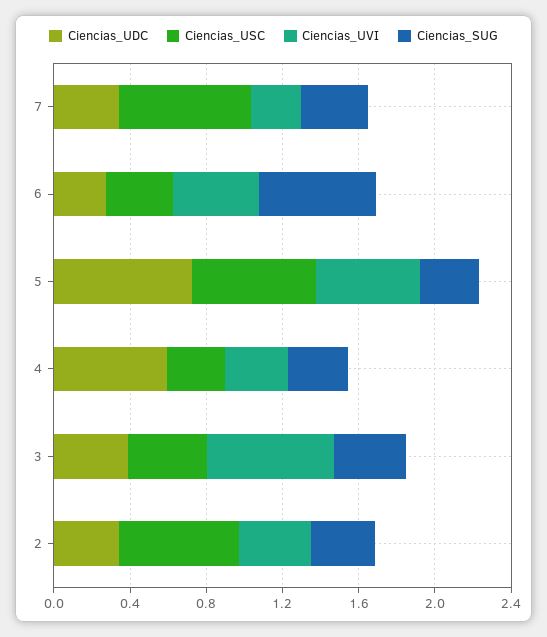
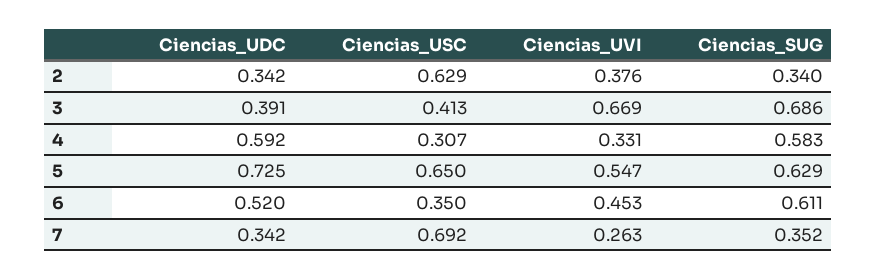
Ciencias_UDC, 6: 0.3 -> 0.52
Ciencias_SUG, 5: 0.3 -> 0.629
Ciencias_SUG, 4: 0.3 -> 0.583
Ciencias_SUG, 3: 0.4 -> 0.686

